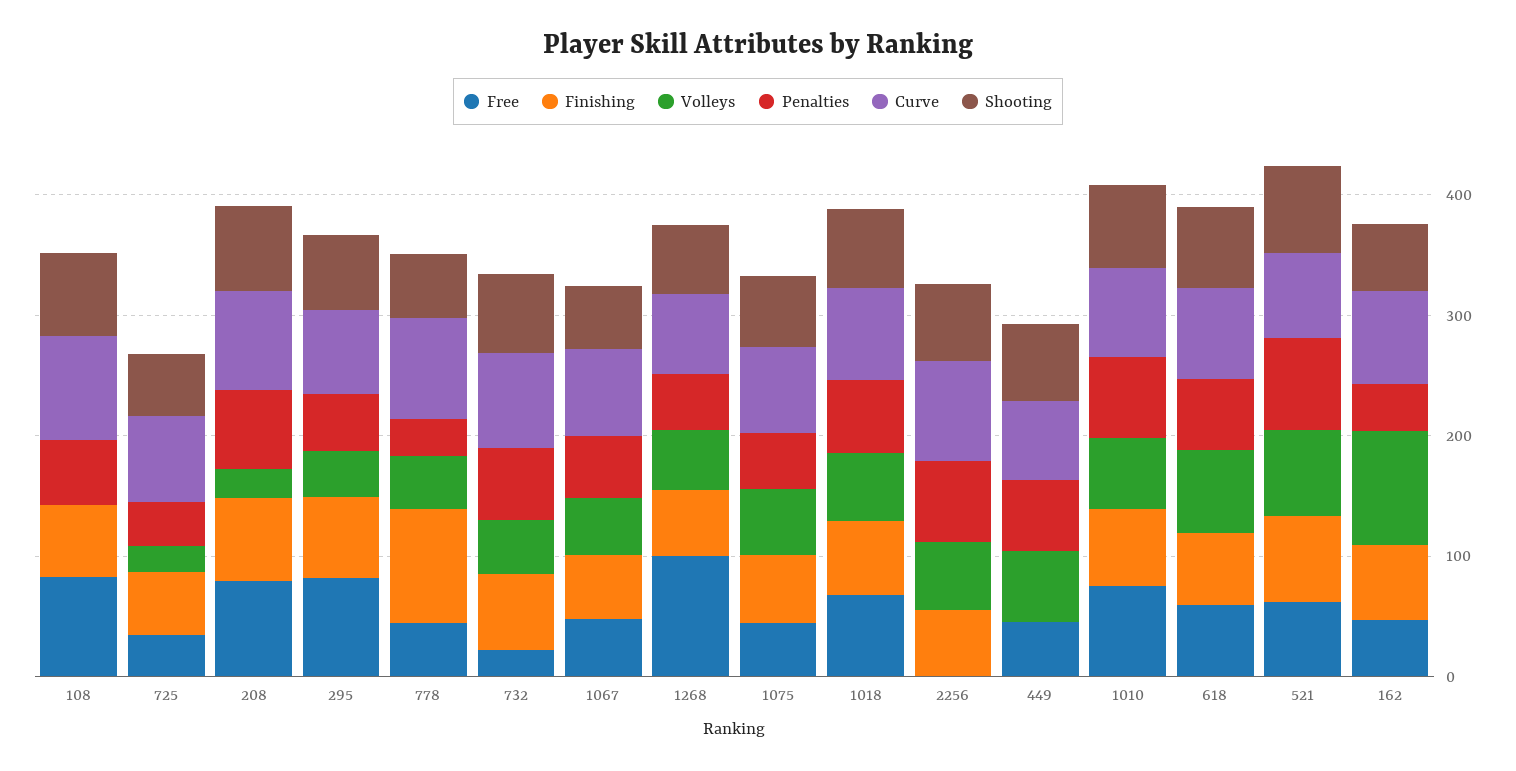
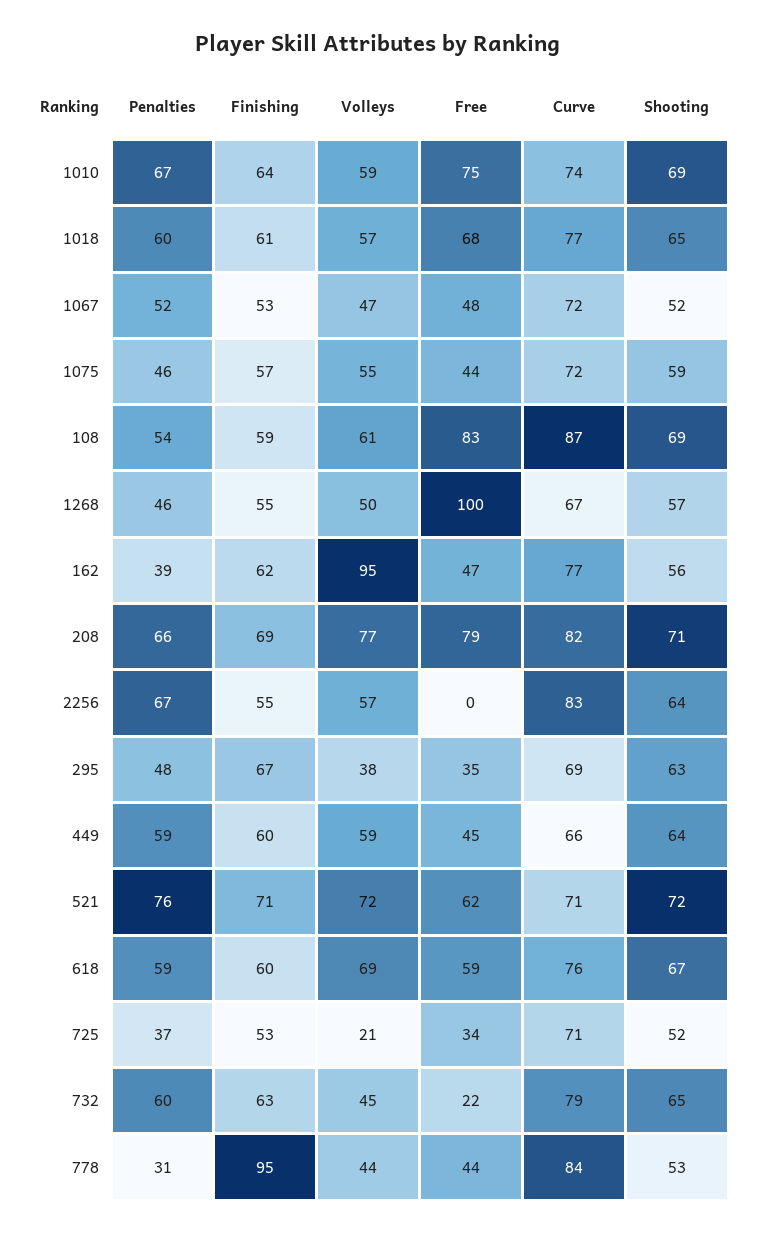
Volleys, 108: 0 -> 61
Volleys, 208: 20 -> 77
Free, 295: 80 -> 35
Finishing, 449: 0 -> 60

